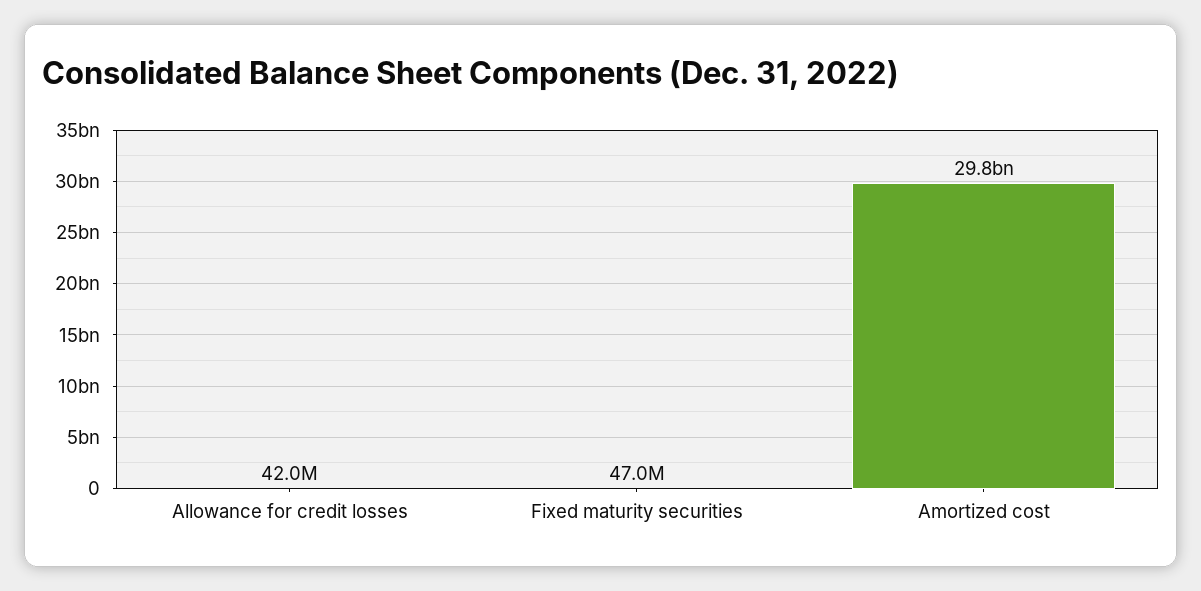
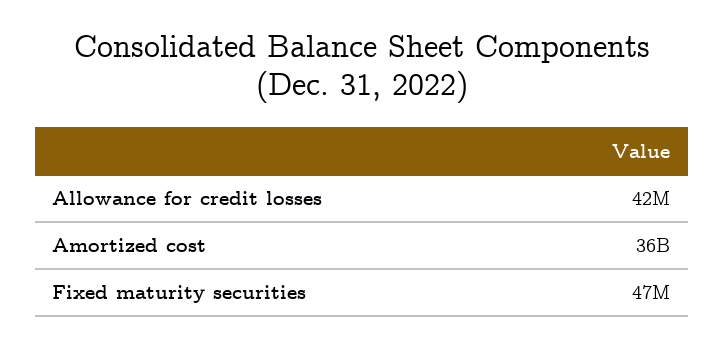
Amortized cost: 29800000000 -> 36000000000

